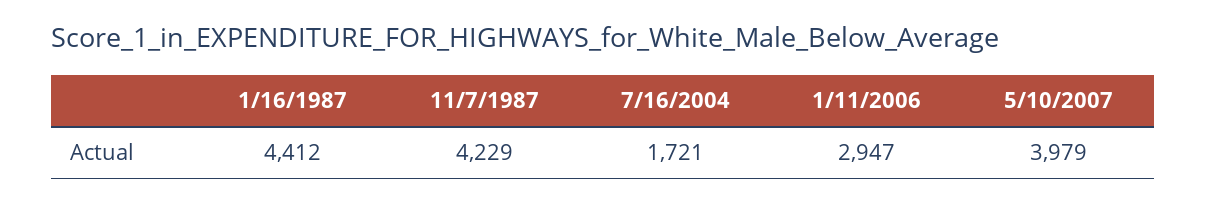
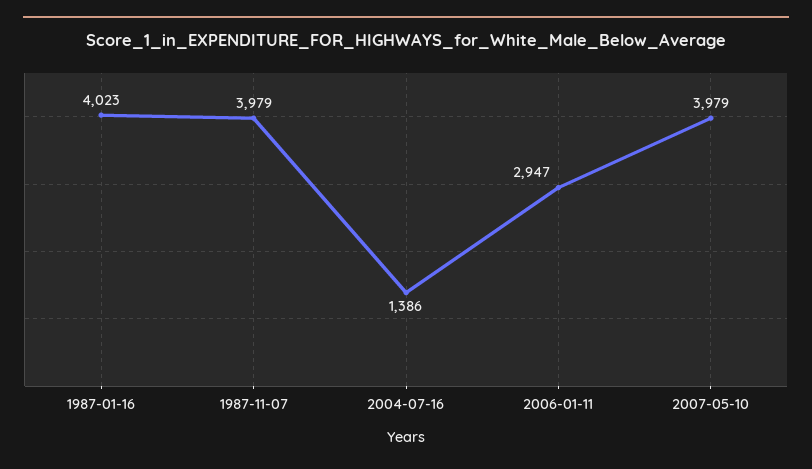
1/16/1987: 4412 -> 4023
11/7/1987: 4229 -> 3979
7/16/2004: 1721 -> 1386

